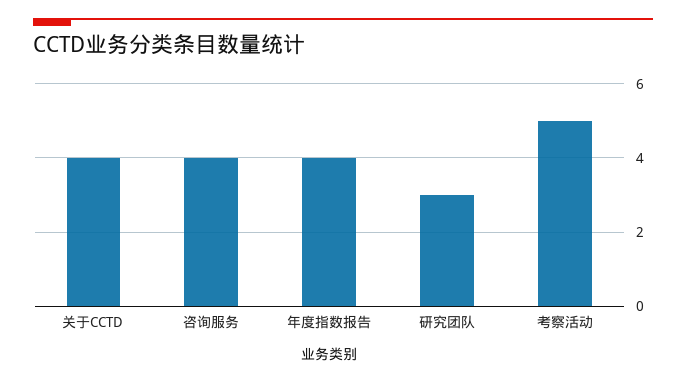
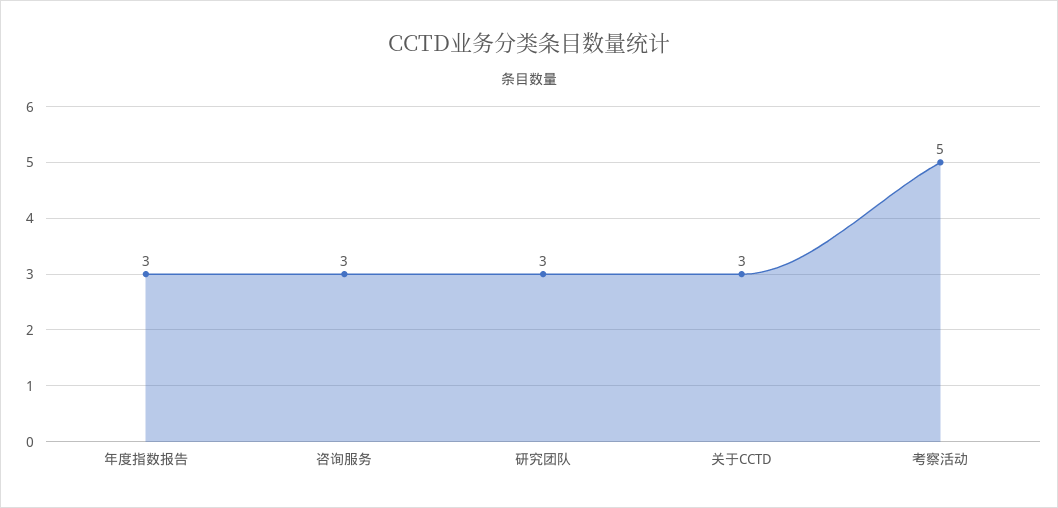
关于CCTD: 4 -> 3
咨询服务: 4 -> 3
年度指数报告: 4 -> 3

